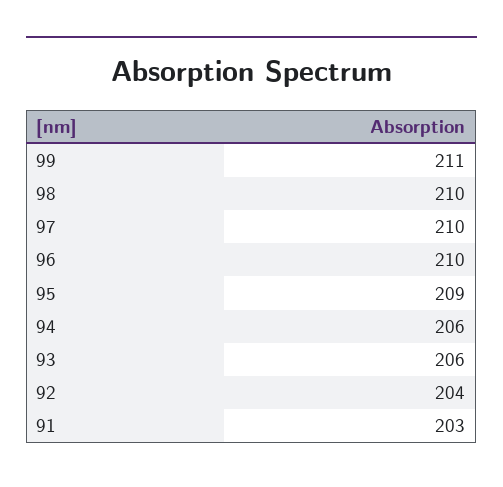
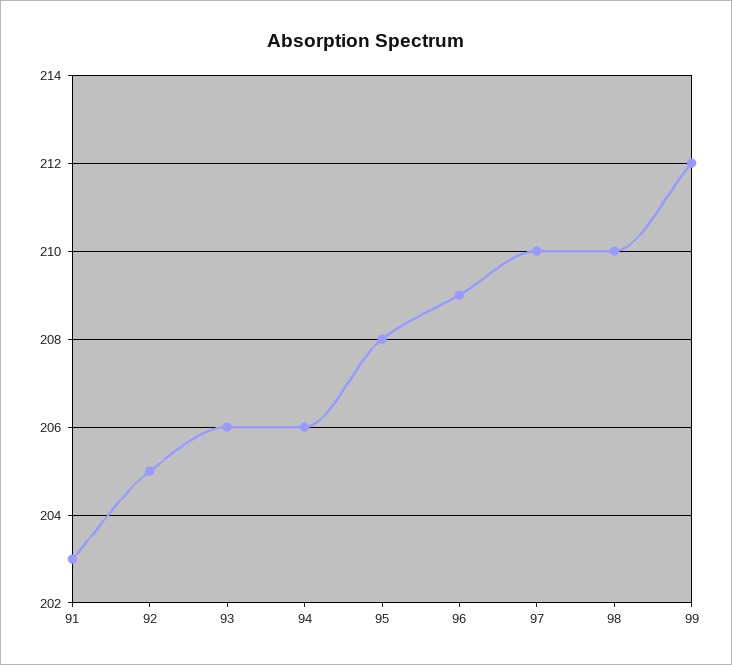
99: 211 -> 212
96: 210 -> 209
95: 209 -> 208
92: 204 -> 205

